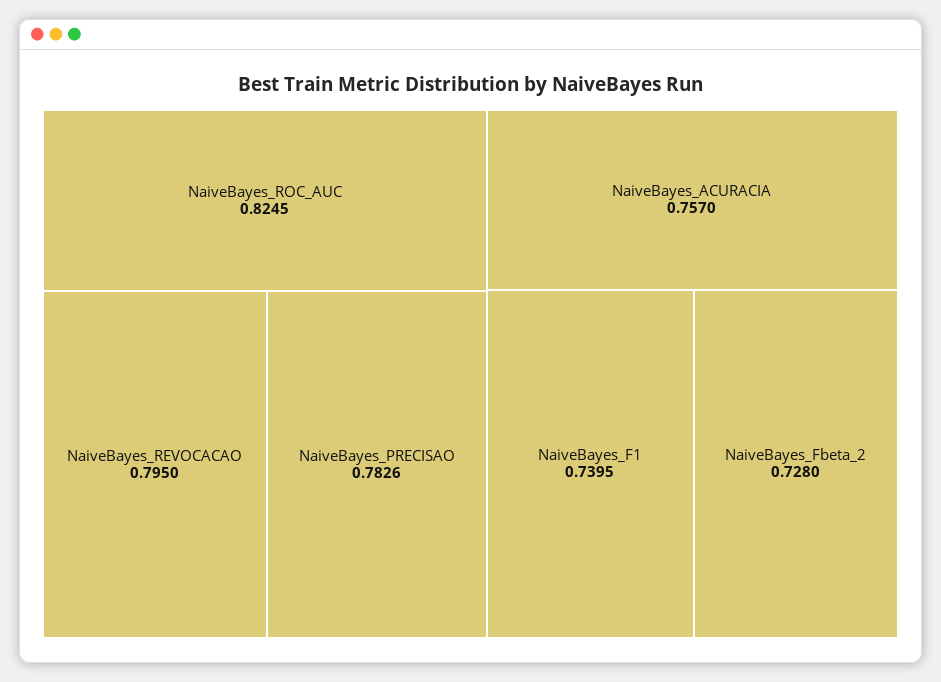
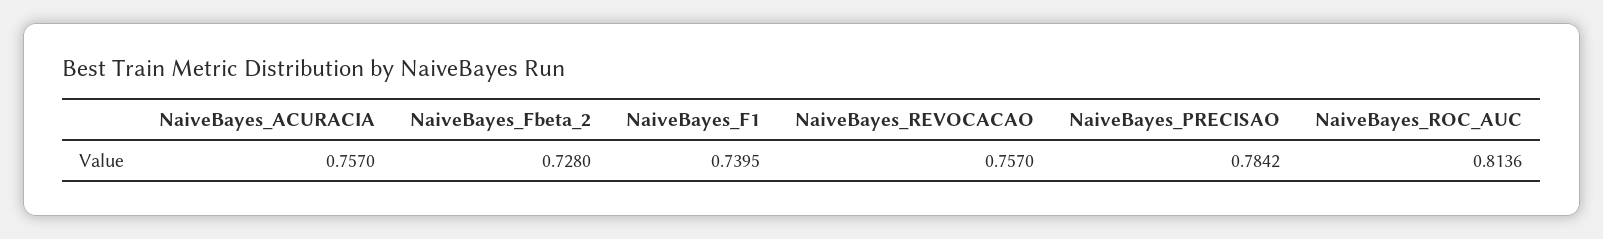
NaiveBayes_ROC_AUC: 0.8245 -> 0.8136
NaiveBayes_REVOCACAO: 0.795 -> 0.757
NaiveBayes_PRECISAO: 0.7826 -> 0.7842

